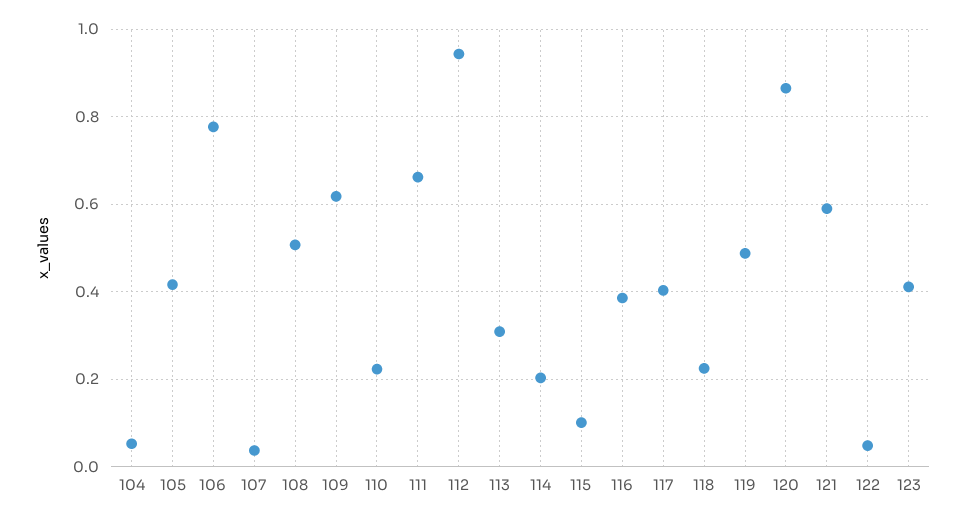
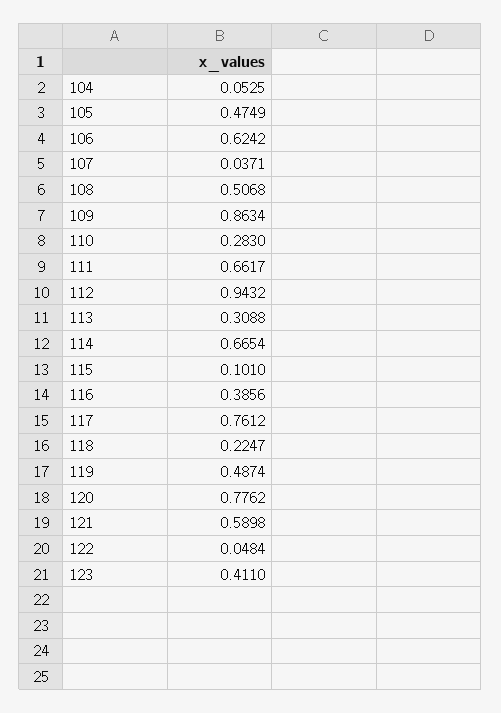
105: 0.42 -> 0.4749
106: 0.78 -> 0.6242
109: 0.62 -> 0.8634
110: 0.22 -> 0.283
114: 0.2 -> 0.6654
117: 0.4 -> 0.7612
120: 0.86 -> 0.7762

